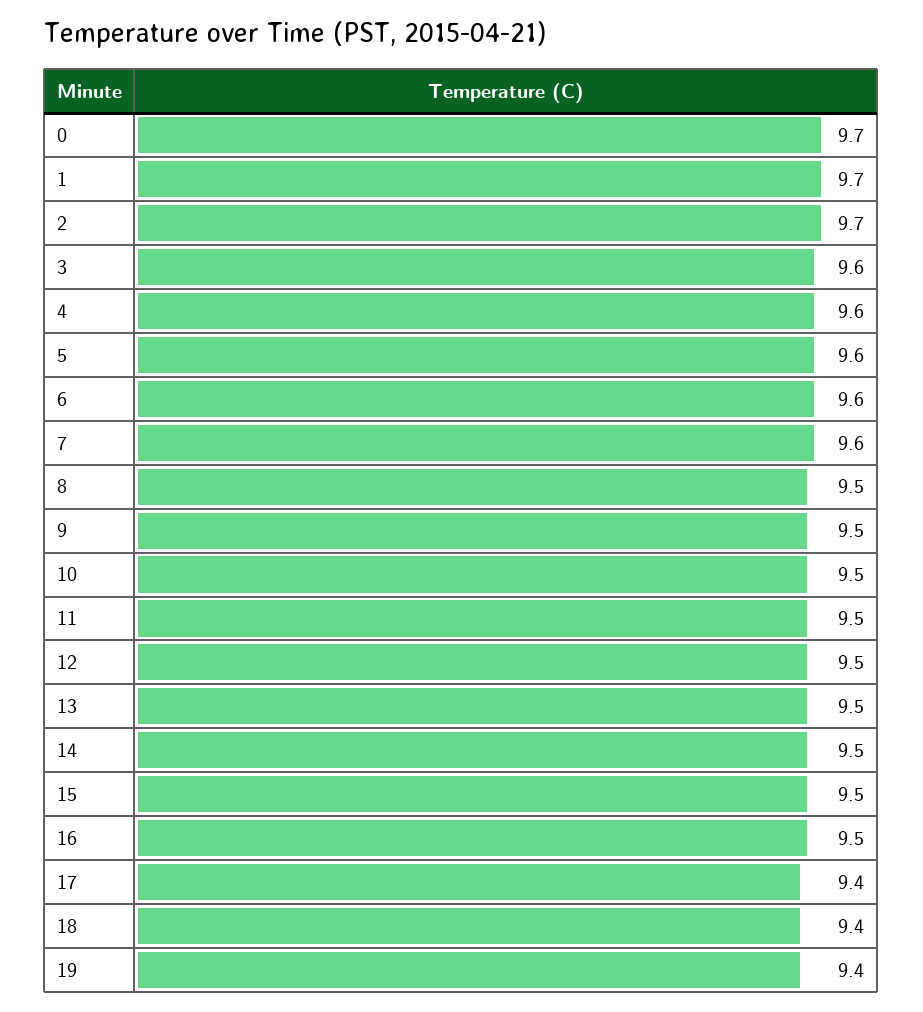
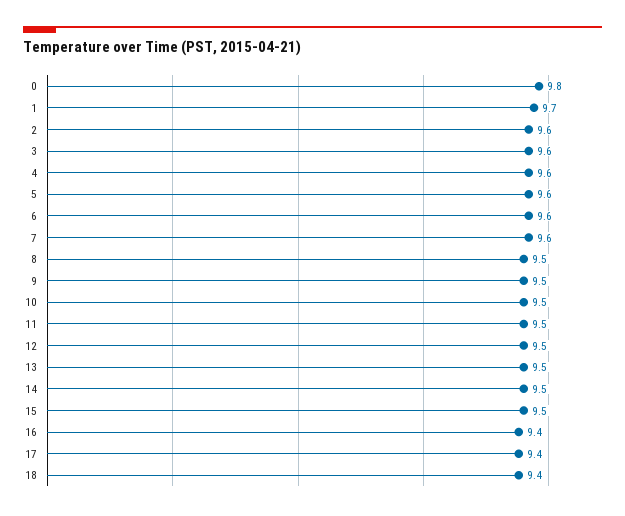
0: 9.7 -> 9.8
2: 9.7 -> 9.6
16: 9.5 -> 9.4
19: 9.4 -> none

